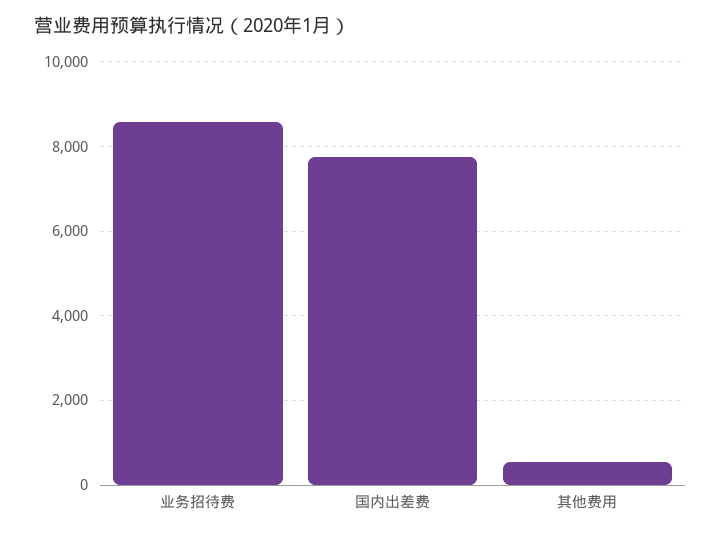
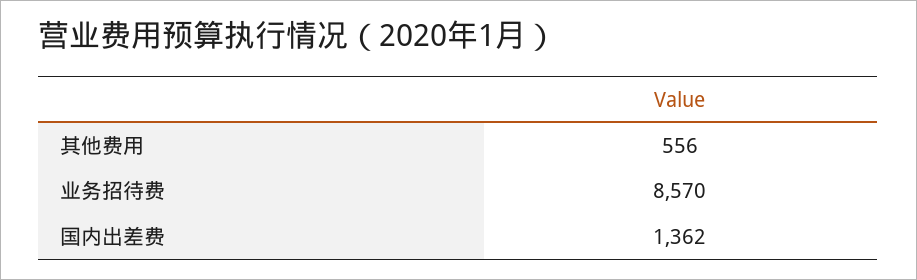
国内出差费: 7800 -> 1362

